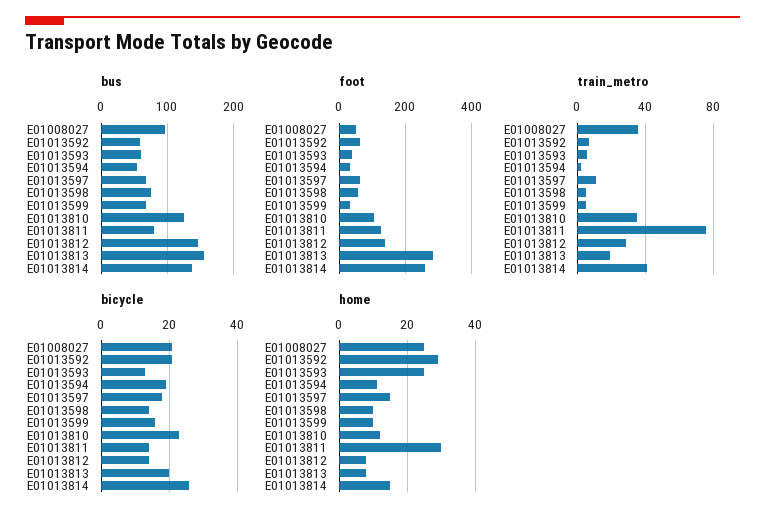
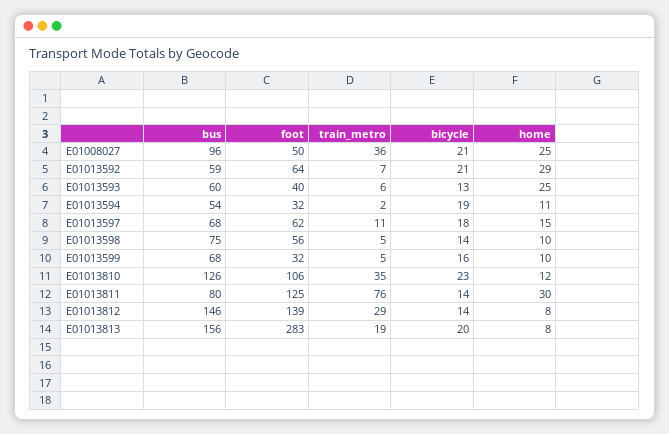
bus, E01013814: 140 -> none
foot, E01013814: 260 -> none
train_metro, E01013814: 40 -> none
bicycle, E01013814: 25 -> none
home, E01013814: 15 -> none

